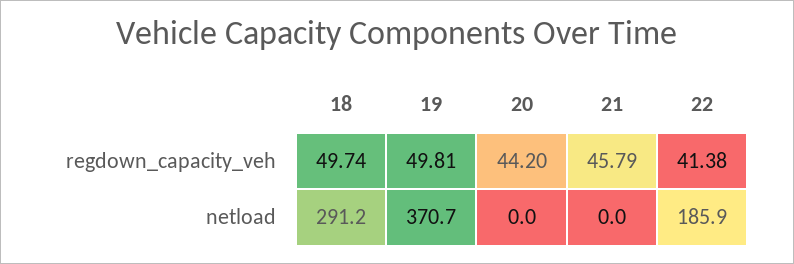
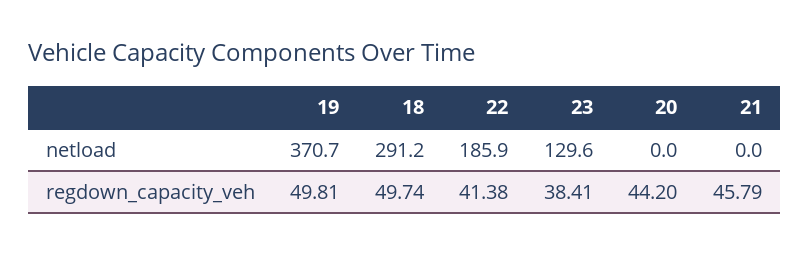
23, netload: none -> 129.6
23, regdown_capacity_veh: none -> 38.41

